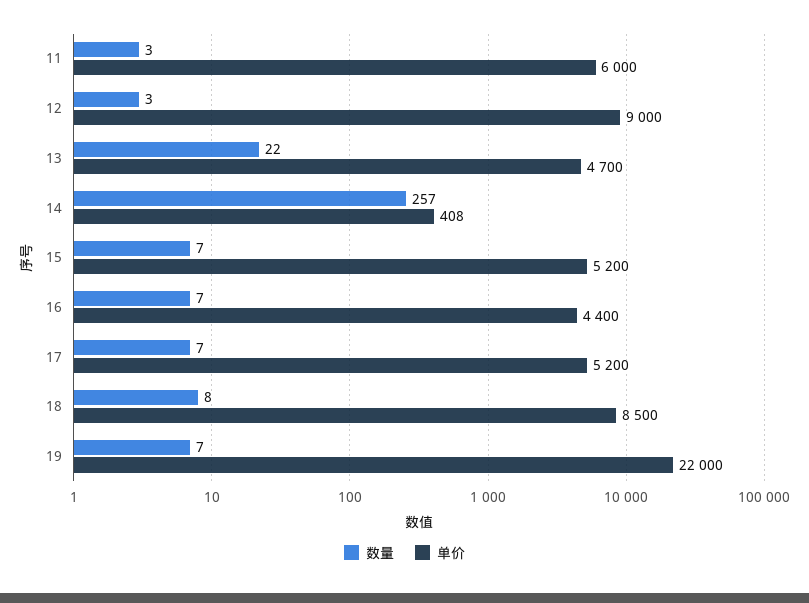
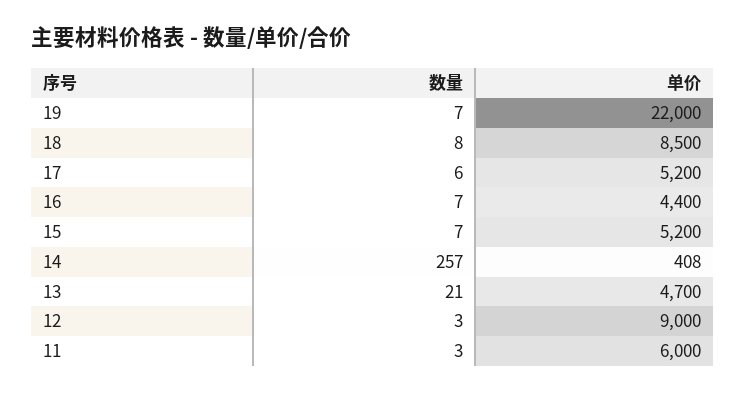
数量, 13: 22 -> 21
数量, 17: 7 -> 6

